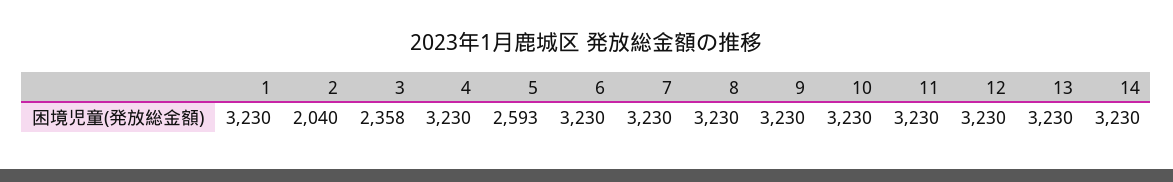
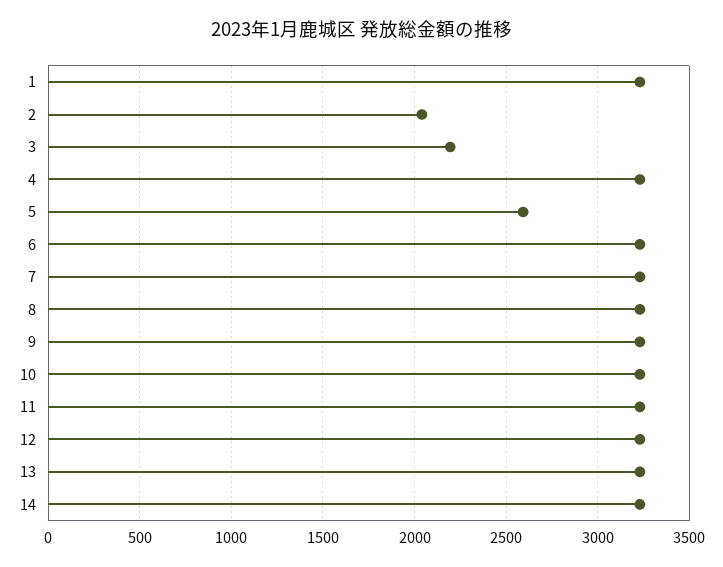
3: 2358 -> 2200

